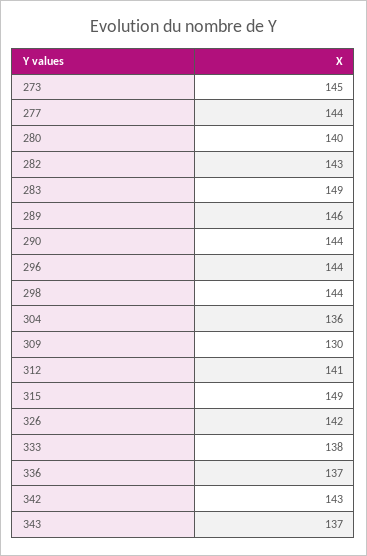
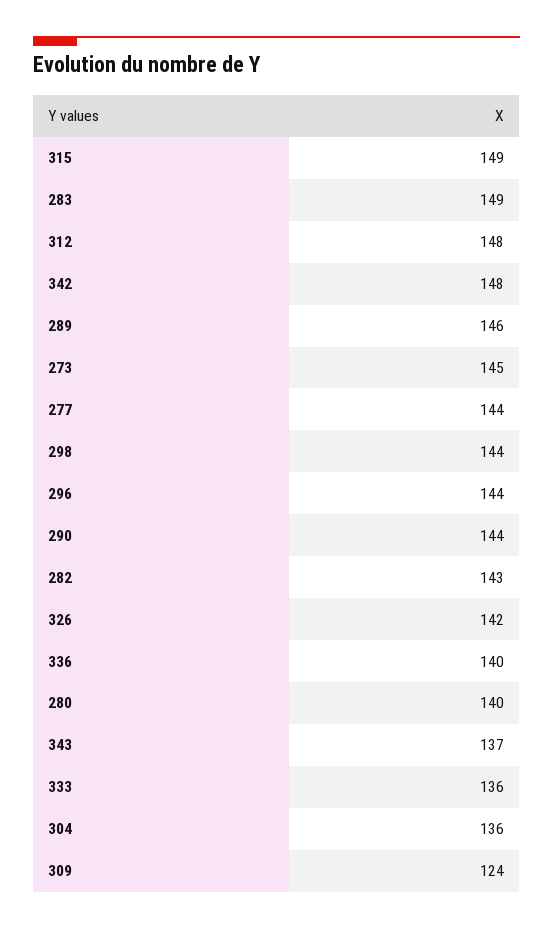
309: 130 -> 124
312: 141 -> 148
333: 138 -> 136
336: 137 -> 140
342: 143 -> 148

